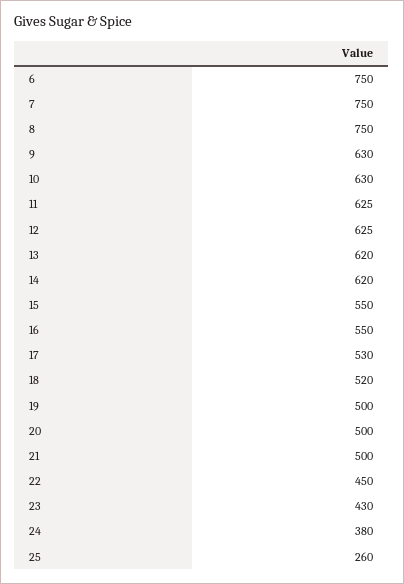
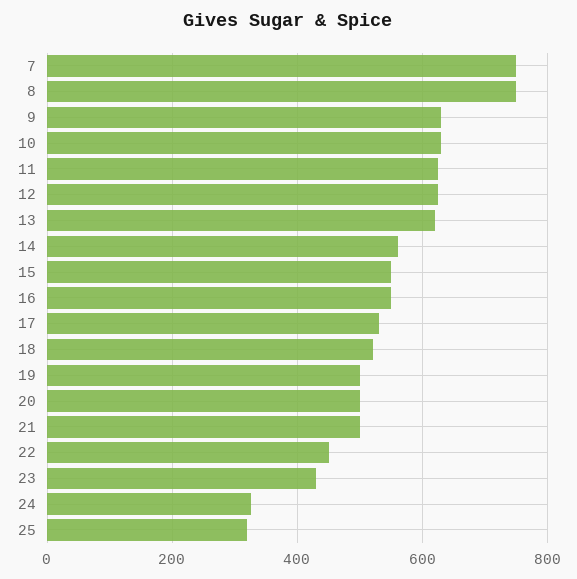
6: 750 -> none
14: 620 -> 560
24: 380 -> 320
25: 260 -> 320

